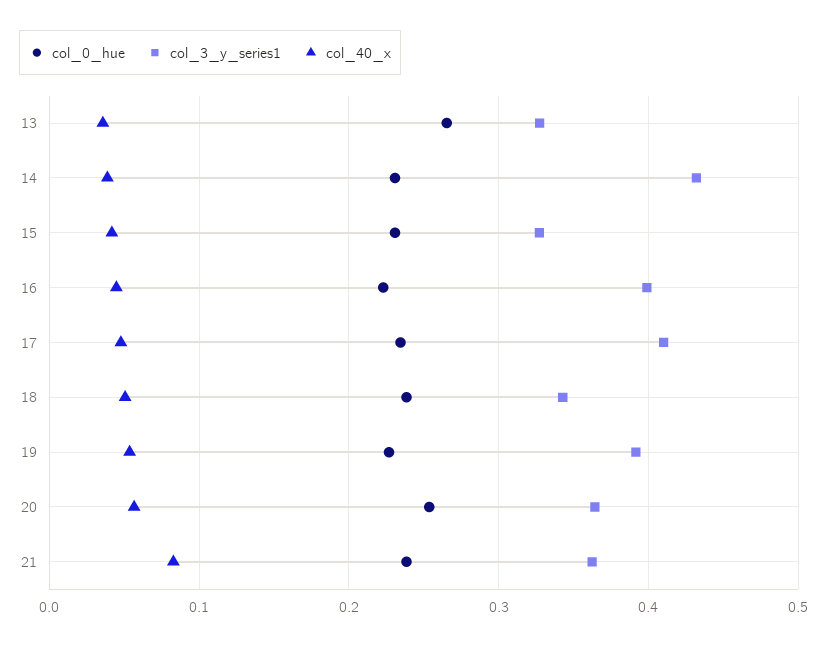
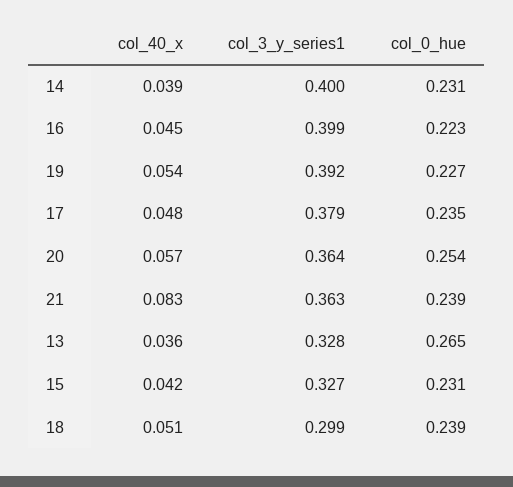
col_3_y_series1, 14: 0.43 -> 0.4
col_3_y_series1, 17: 0.41 -> 0.379
col_3_y_series1, 18: 0.34 -> 0.299

